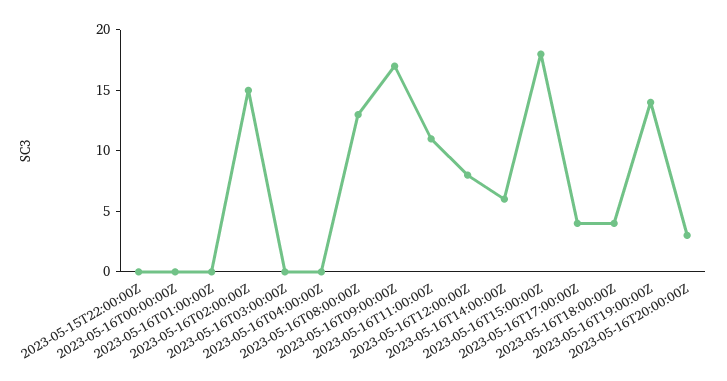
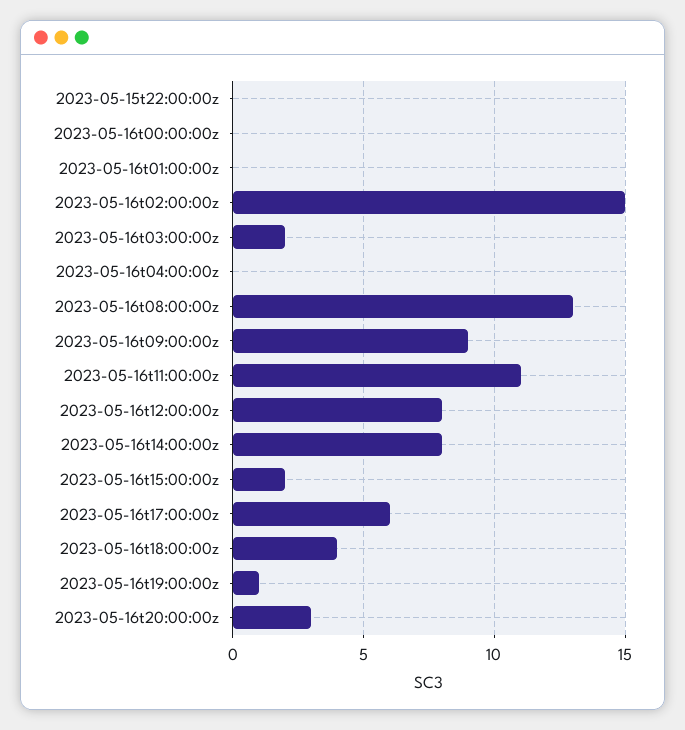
2023-05-16T03:00:00Z: 0 -> 2
2023-05-16T09:00:00Z: 17 -> 9
2023-05-16T14:00:00Z: 6 -> 8
2023-05-16T15:00:00Z: 18 -> 2
2023-05-16T17:00:00Z: 4 -> 6
2023-05-16T19:00:00Z: 14 -> 1

